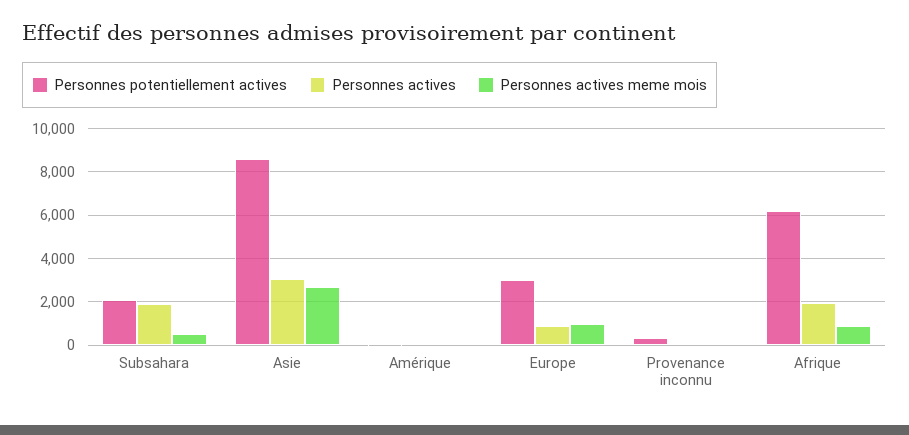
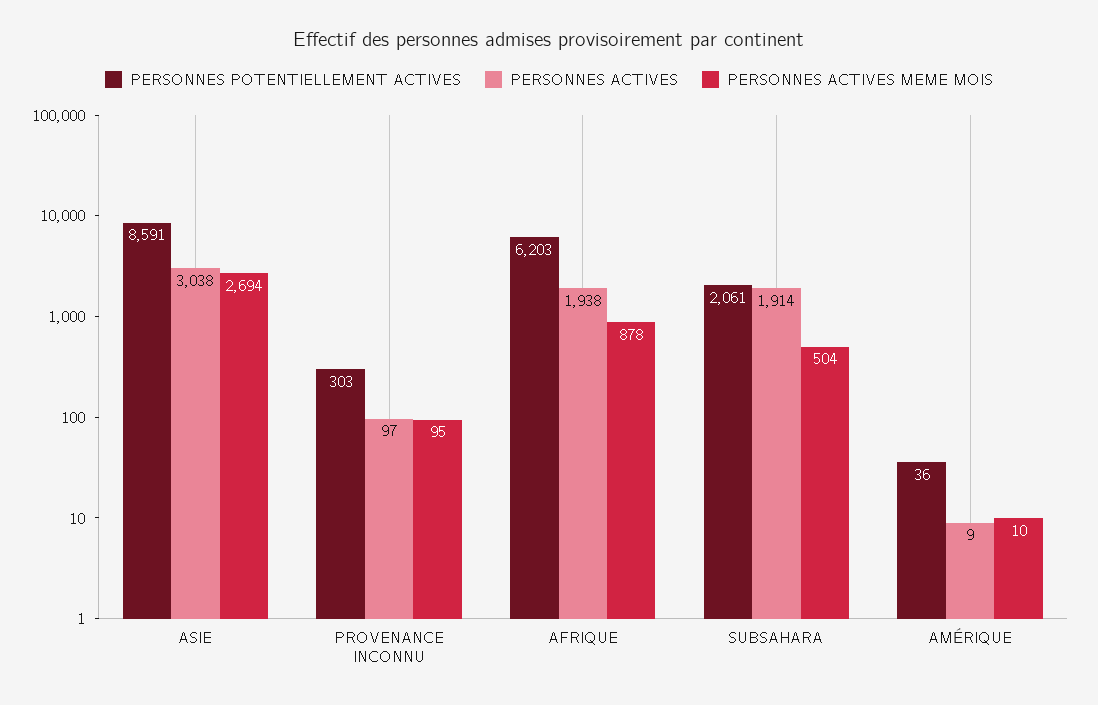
Personnes potentiellement actives, Europe: 3000 -> none
Personnes actives, Europe: 1000 -> none
Personnes actives meme mois, Europe: 1000 -> none

